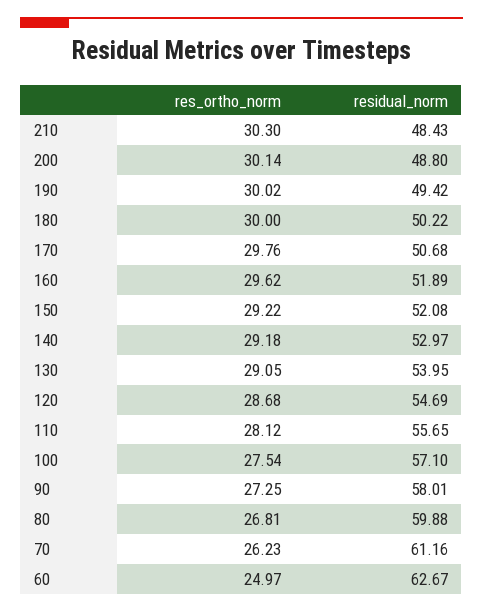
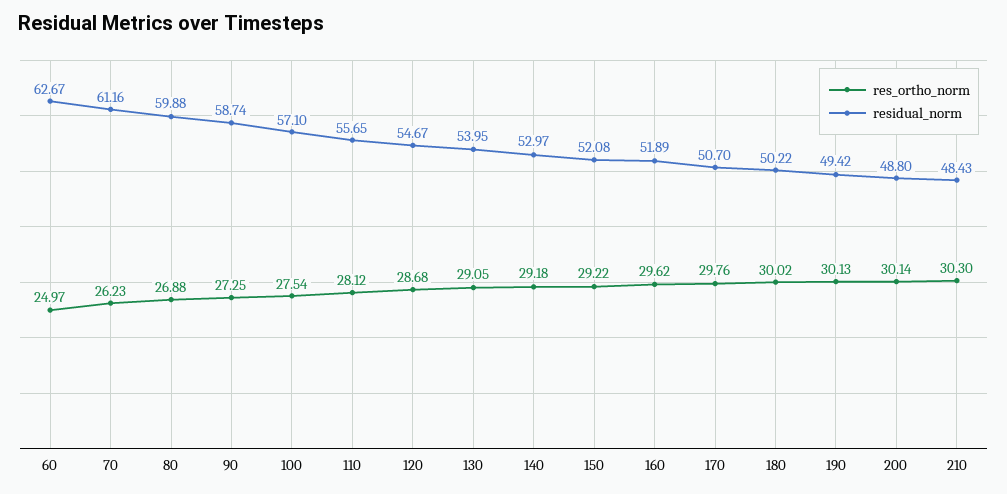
res_ortho_norm, 190: 30.02 -> 30.13
res_ortho_norm, 180: 30 -> 30.02
residual_norm, 170: 50.68 -> 50.7
residual_norm, 120: 54.69 -> 54.67
residual_norm, 90: 58.01 -> 58.74
res_ortho_norm, 80: 26.81 -> 26.88

